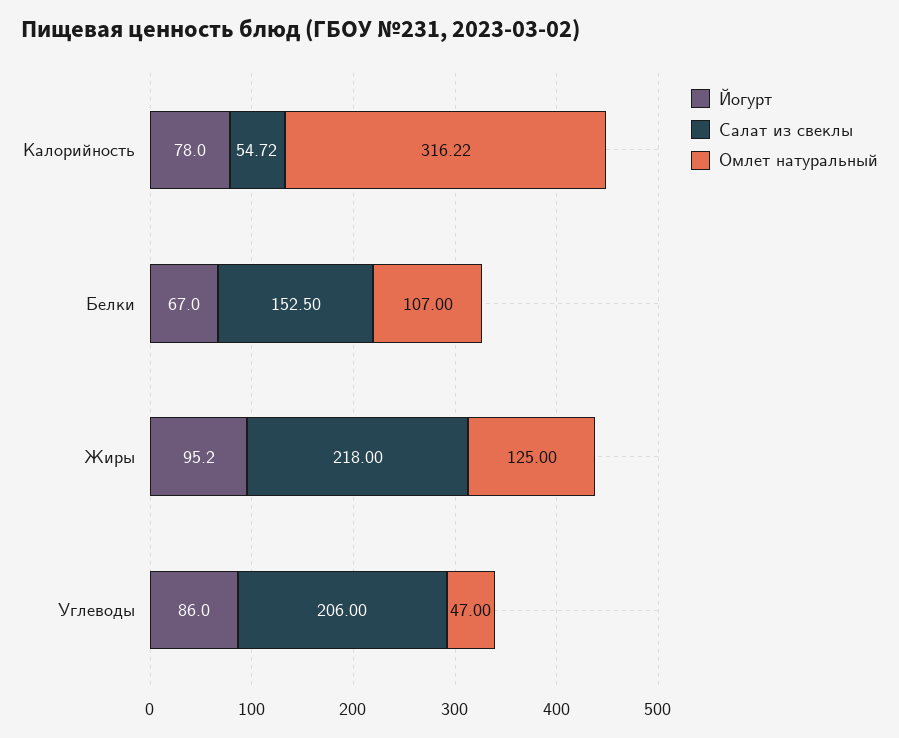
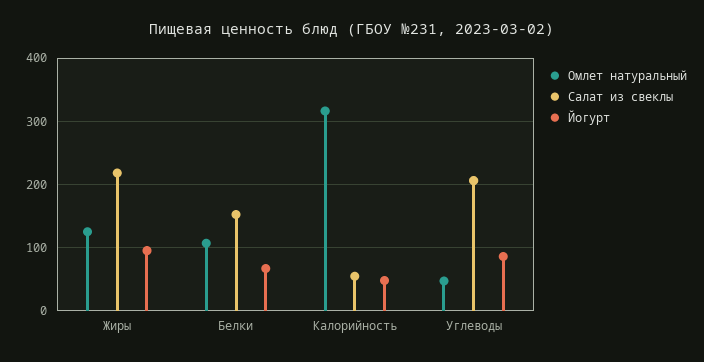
Йогурт, Калорийность: 78 -> 50

